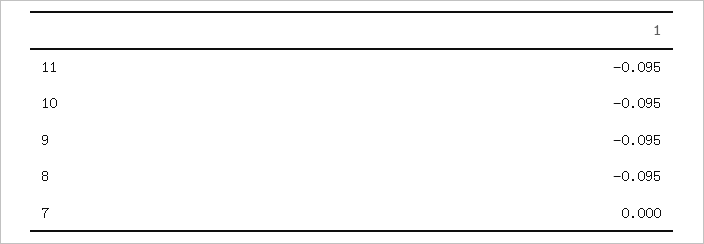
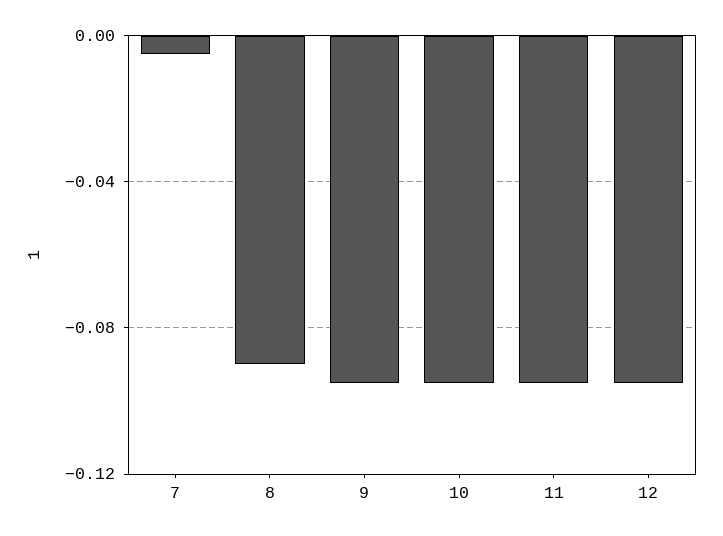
8: -0.095 -> -0.09
7: 0 -> -0.005
12: none -> -0.095

